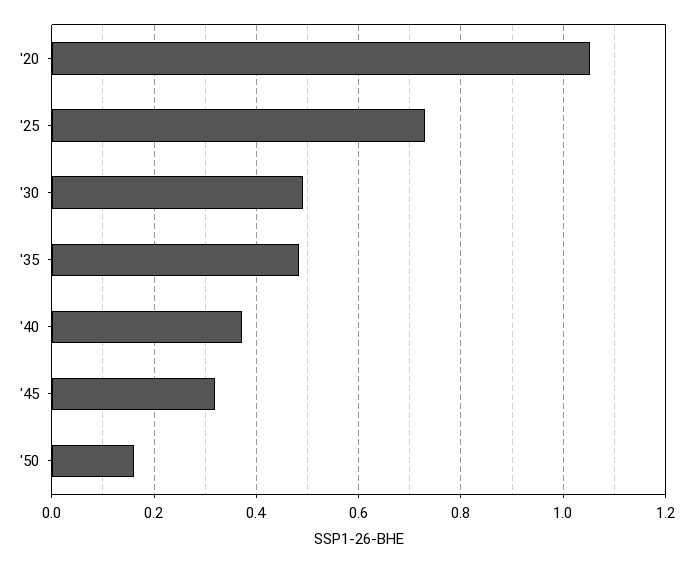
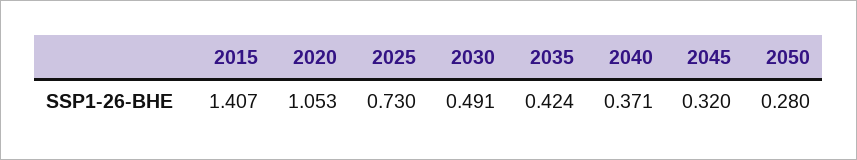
'35: 0.48 -> 0.424
'50: 0.16 -> 0.28
2015: none -> 1.407

